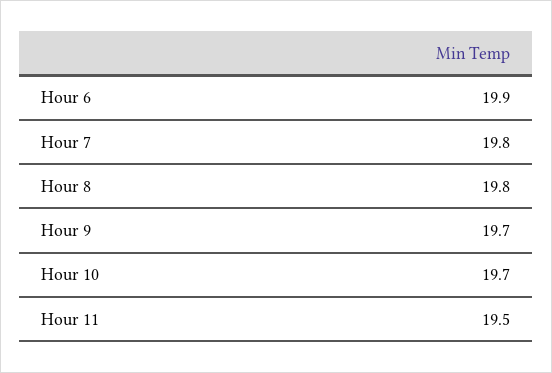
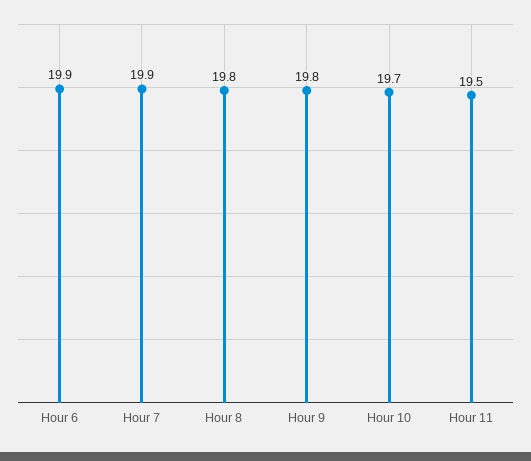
Hour 7: 19.8 -> 19.9
Hour 9: 19.7 -> 19.8

